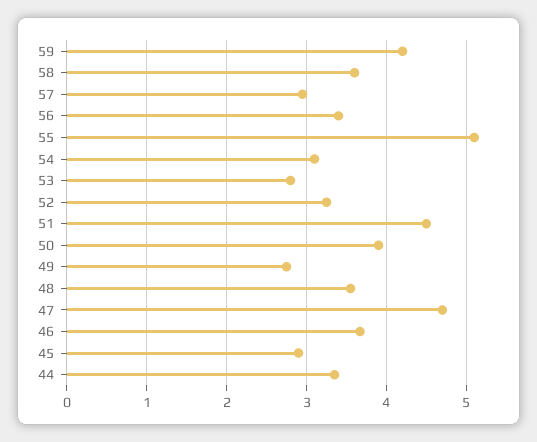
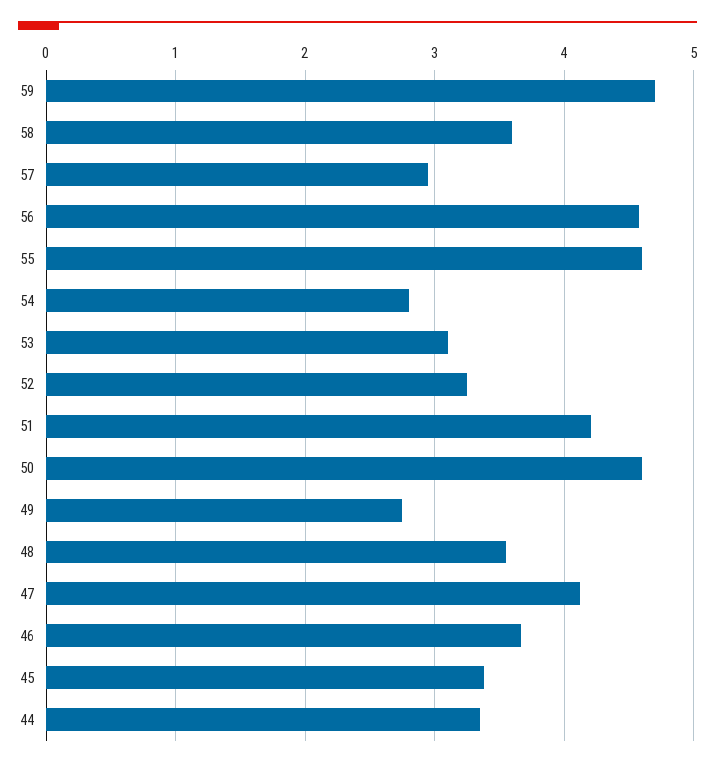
59: 4.2 -> 4.7
56: 3.4 -> 4.6
55: 5.1 -> 4.6
54: 3.1 -> 2.8
53: 2.8 -> 3.1
51: 4.5 -> 4.2
50: 3.9 -> 4.6
47: 4.7 -> 4.1
45: 2.9 -> 3.4

